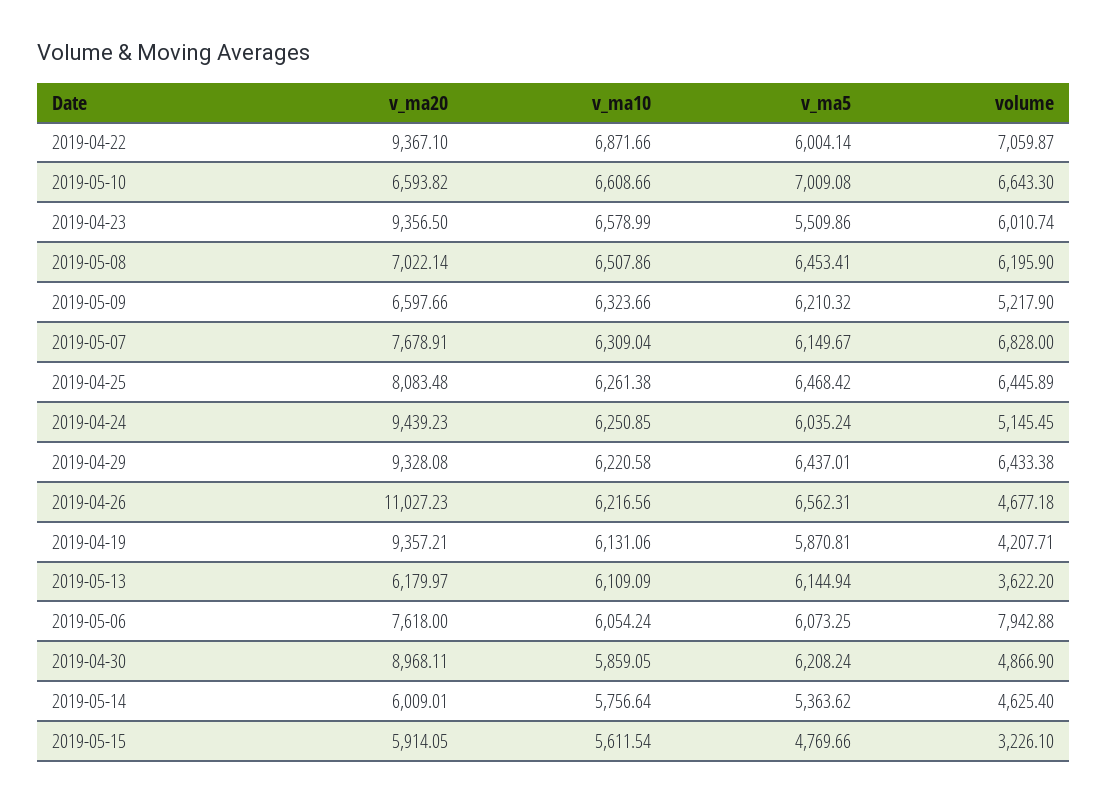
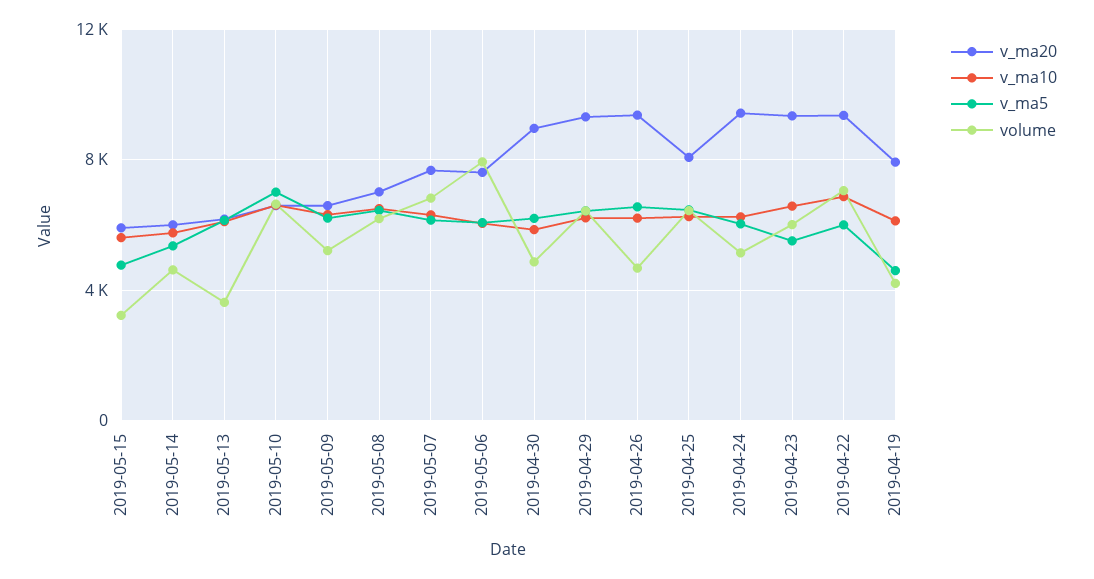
v_ma20, 2019-04-26: 11027.23 -> 9500
v_ma20, 2019-04-19: 9357.21 -> 8000
v_ma5, 2019-04-19: 5870.81 -> 4500

